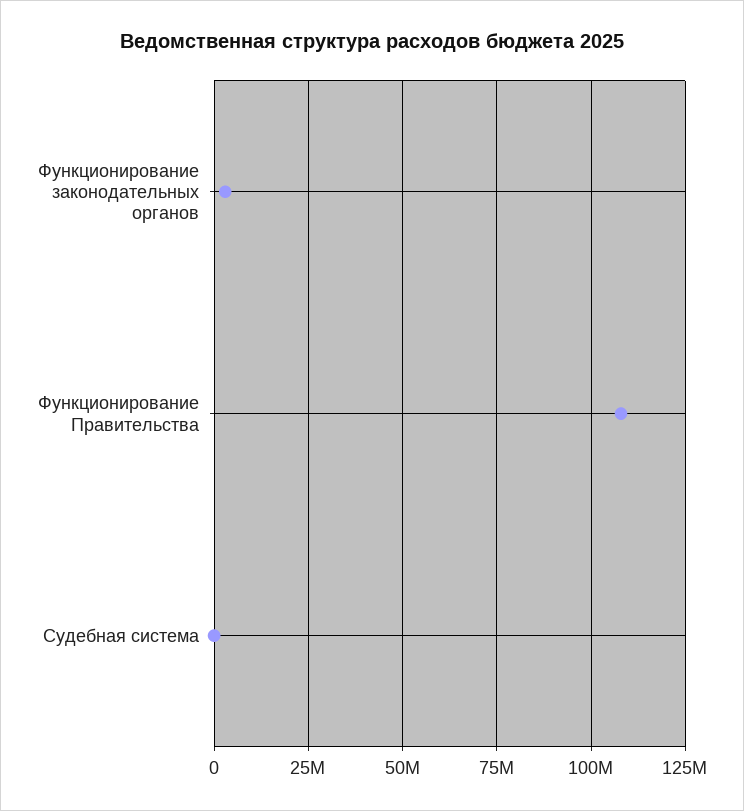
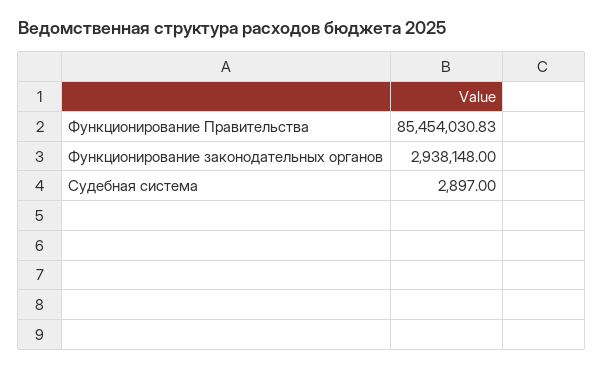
Функционирование Правительства: 107500000 -> 85454030.83

